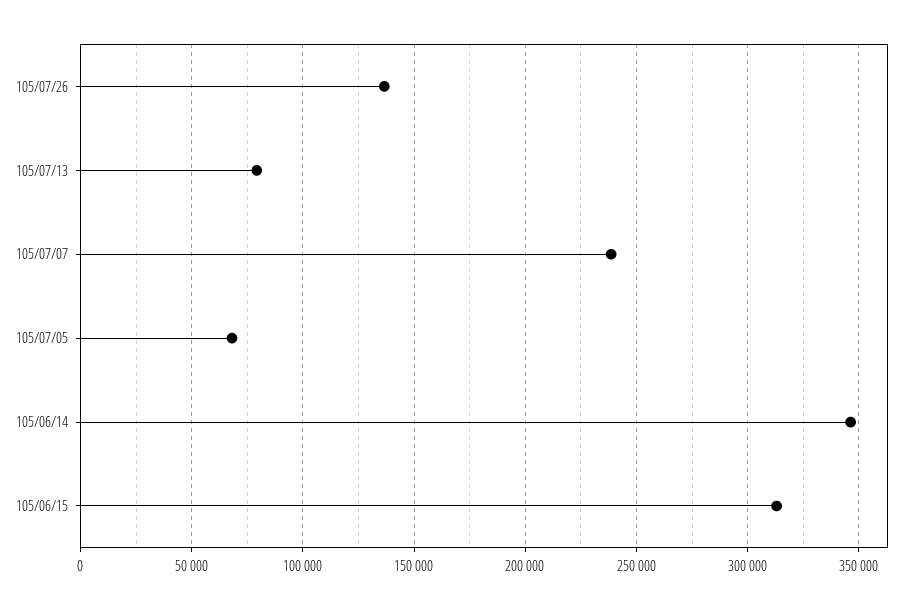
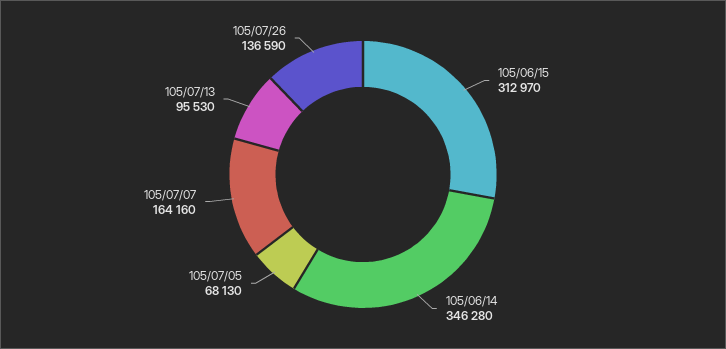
105/07/13: 80000 -> 95530
105/07/07: 240000 -> 164160

